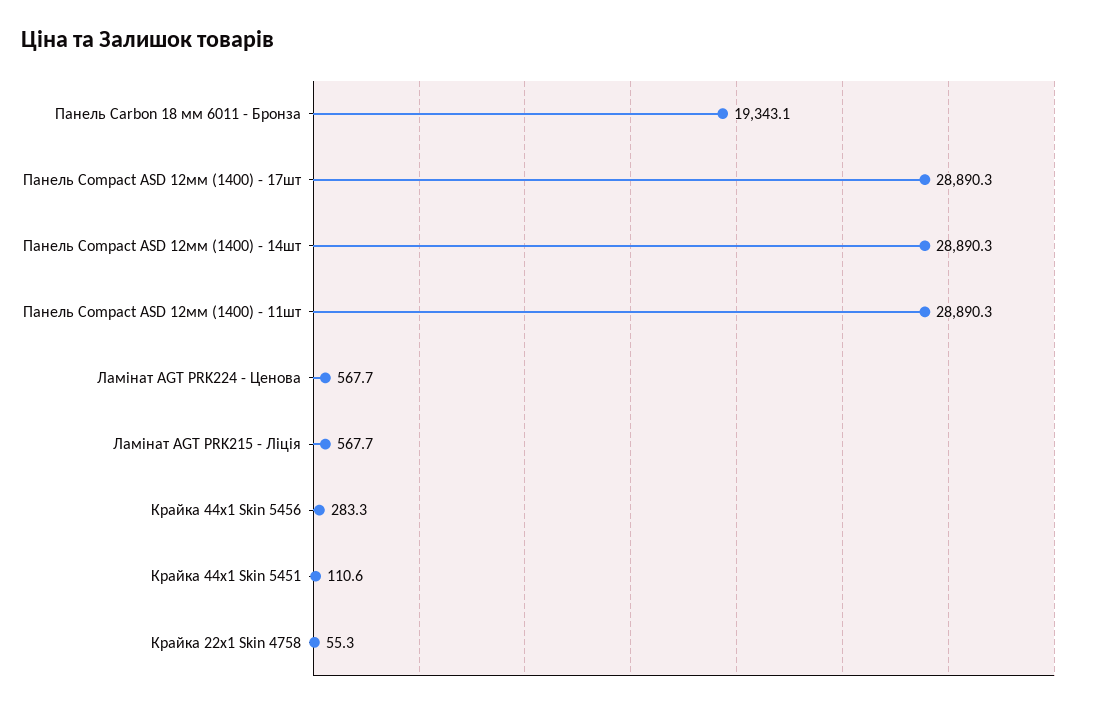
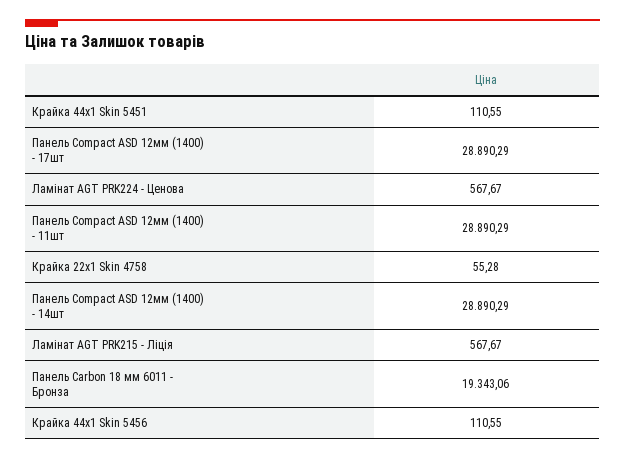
Крайка 44x1 Skin 5456: 283.3 -> 110.55

